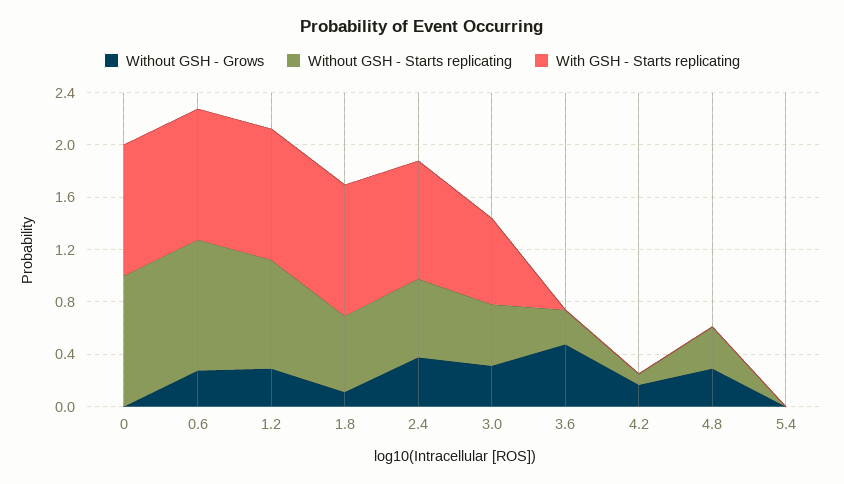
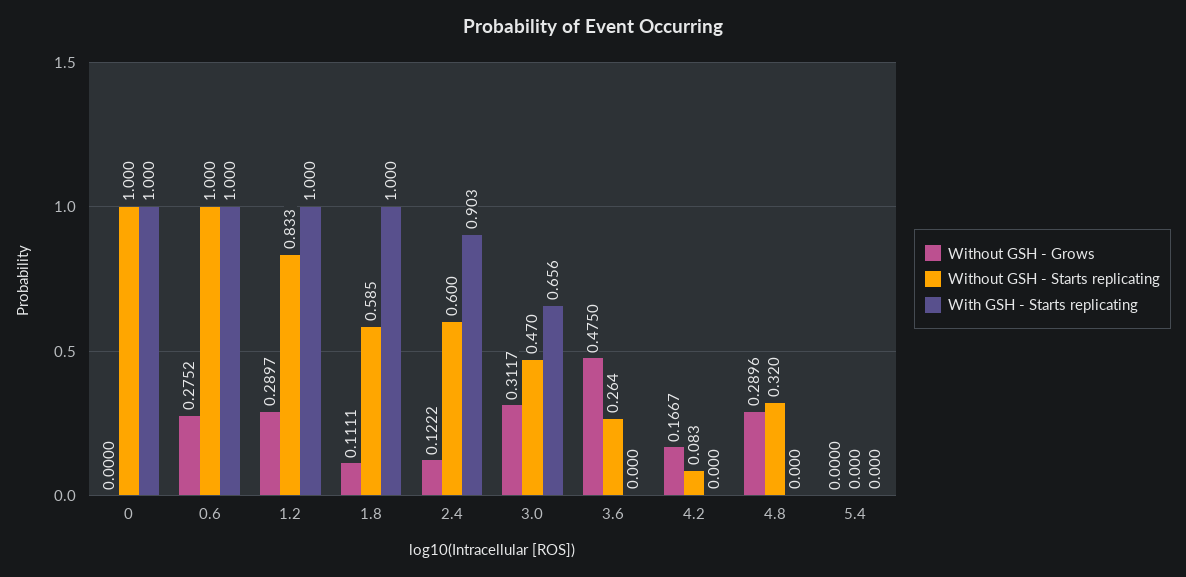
Without GSH - Grows, 2.4: 0.4 -> 0.1222

